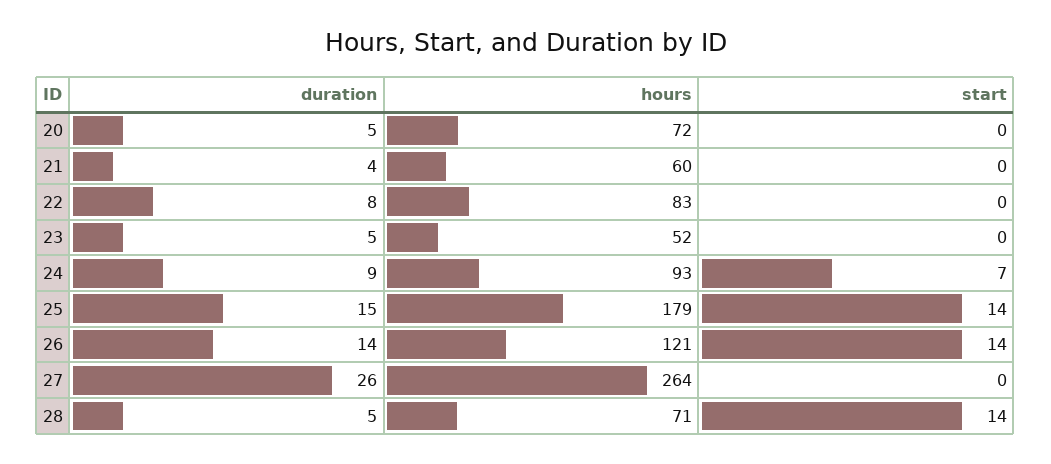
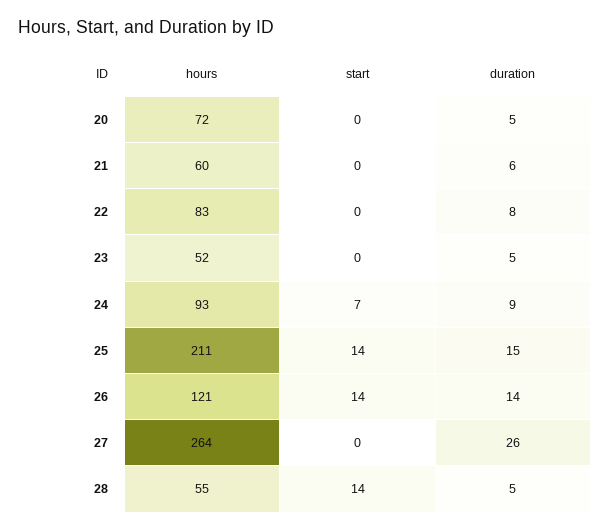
duration, 21: 4 -> 6
hours, 25: 179 -> 211
hours, 28: 71 -> 55

